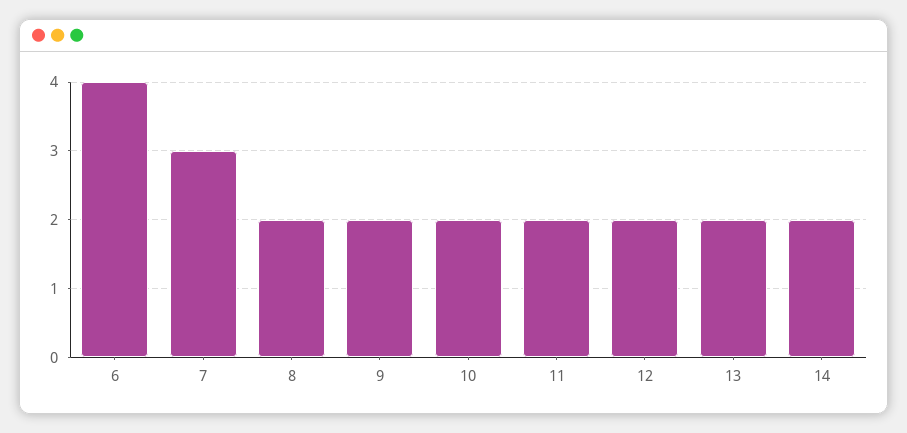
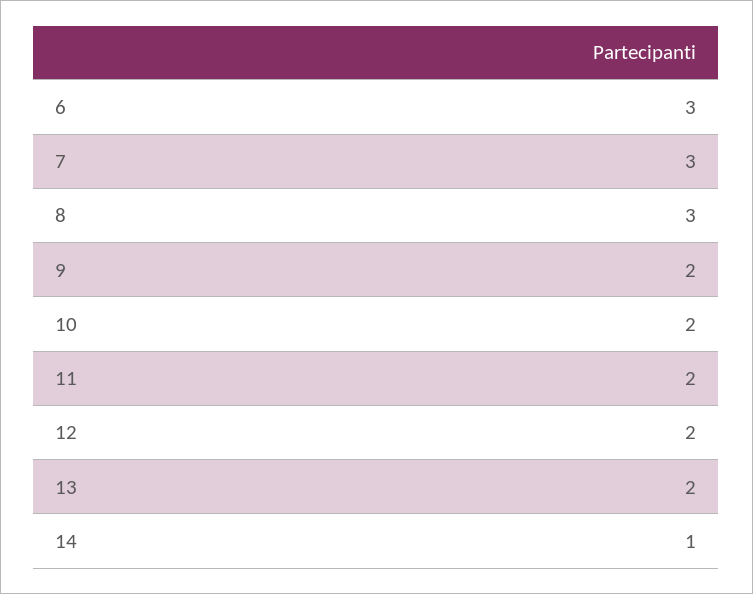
6: 4 -> 3
8: 2 -> 3
14: 2 -> 1

